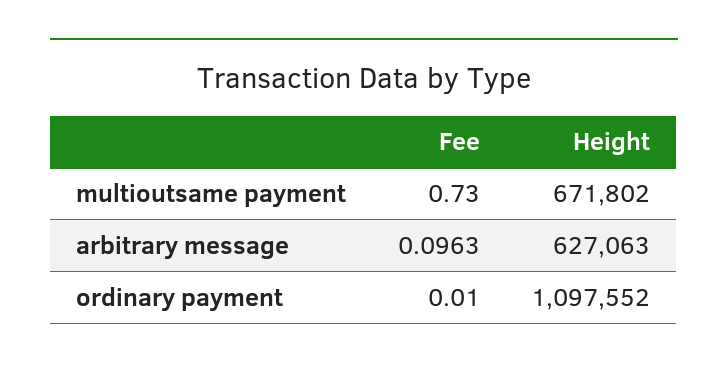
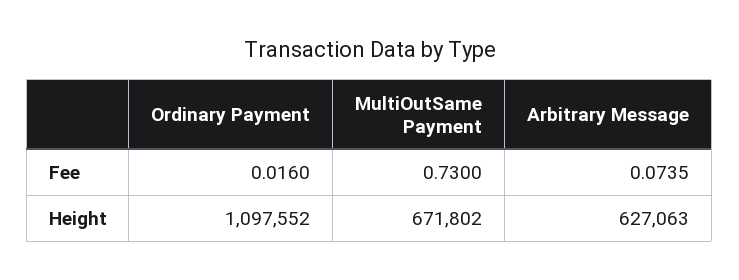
Fee, arbitrary message: 0.0963 -> 0.0735
Fee, ordinary payment: 0.01 -> 0.016

